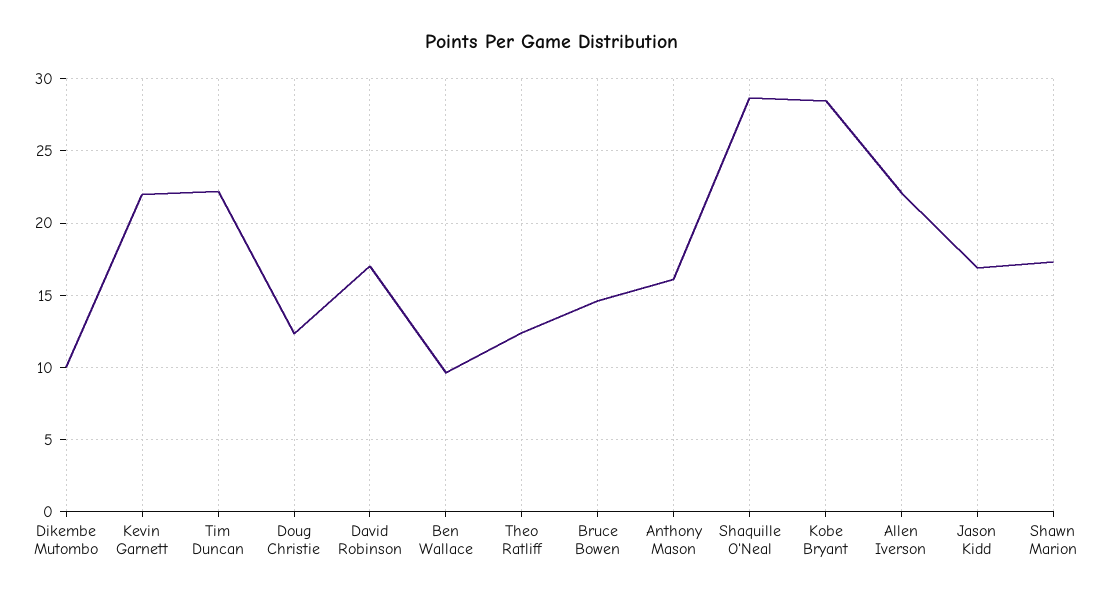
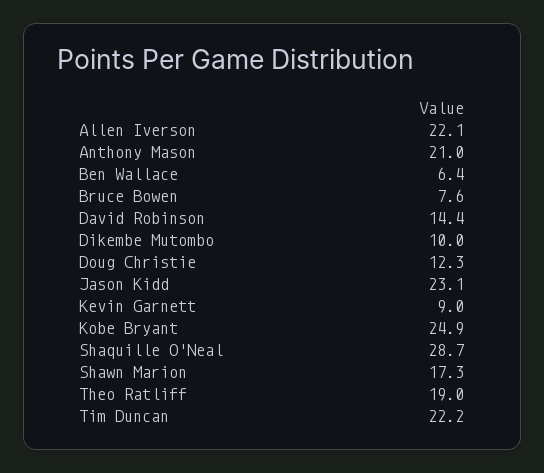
Kevin Garnett: 22 -> 9
David Robinson: 17 -> 14.4
Ben Wallace: 9.5 -> 6.4
Theo Ratliff: 12.5 -> 19
Bruce Bowen: 14.5 -> 7.6
Anthony Mason: 16 -> 21
Kobe Bryant: 28.5 -> 24.9
Jason Kidd: 17 -> 23.1

